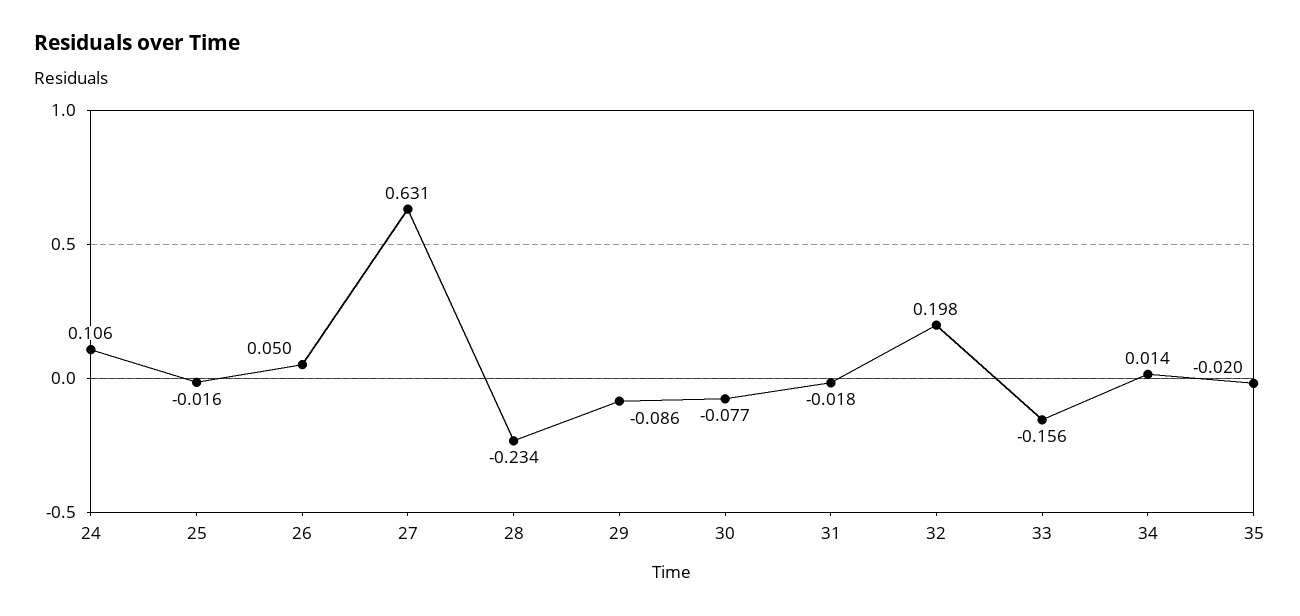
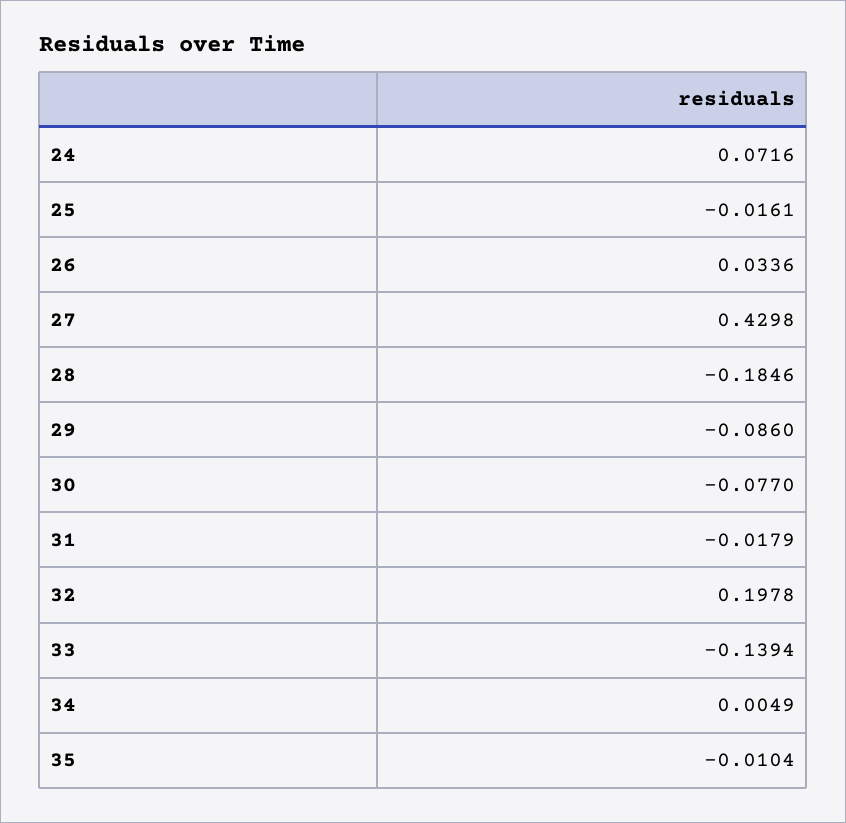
24: 0.106 -> 0.0716
26: 0.05 -> 0.0336
27: 0.631 -> 0.4298
28: -0.234 -> -0.1846
33: -0.156 -> -0.1394
34: 0.014 -> 0.0049
35: -0.02 -> -0.0104

